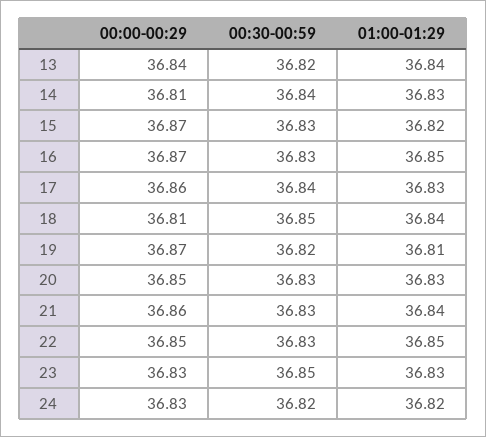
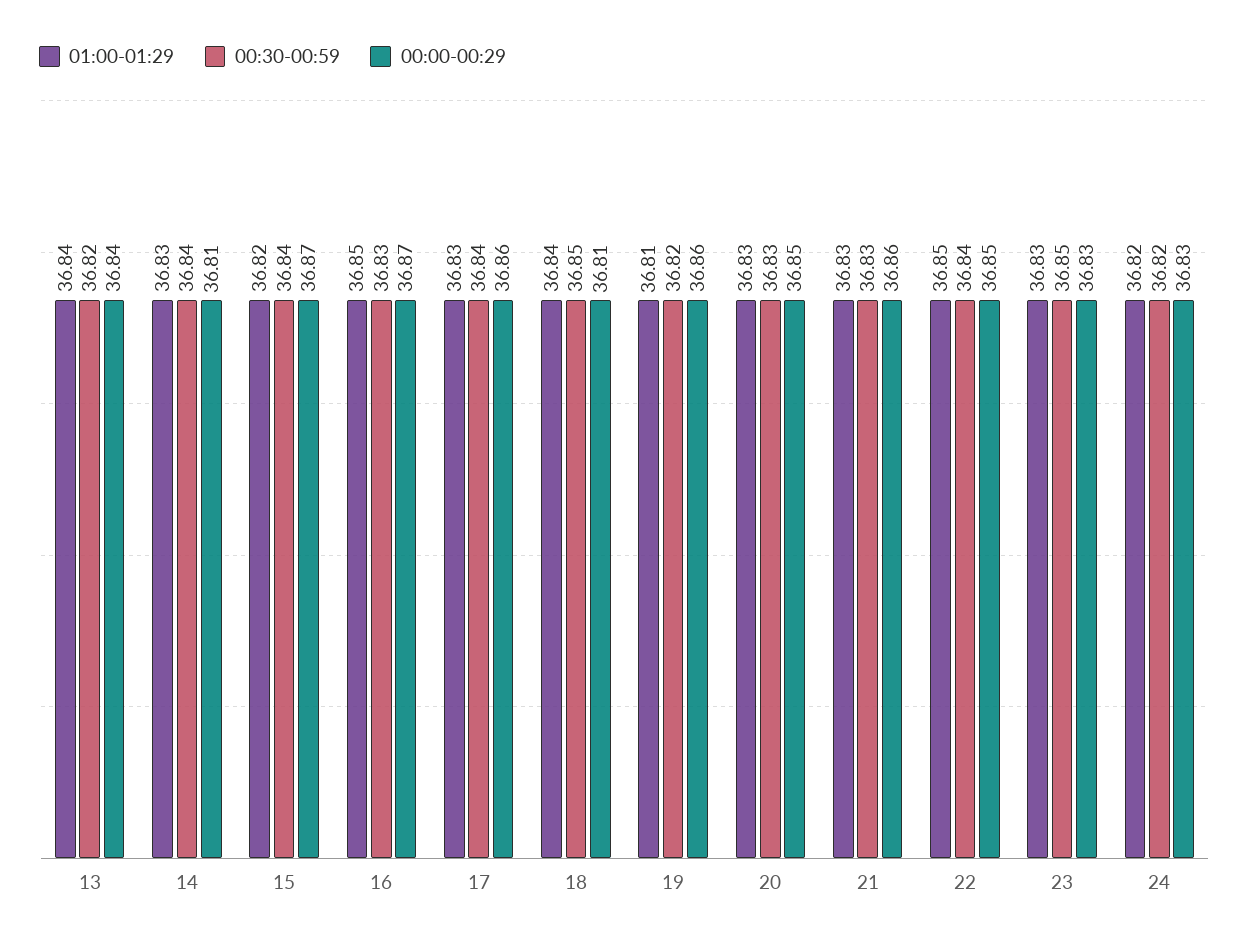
00:30-00:59, 15: 36.83 -> 36.84
00:00-00:29, 19: 36.87 -> 36.86
01:00-01:29, 21: 36.84 -> 36.83
00:30-00:59, 22: 36.83 -> 36.84

